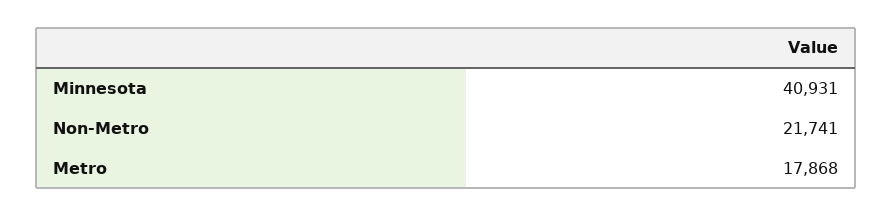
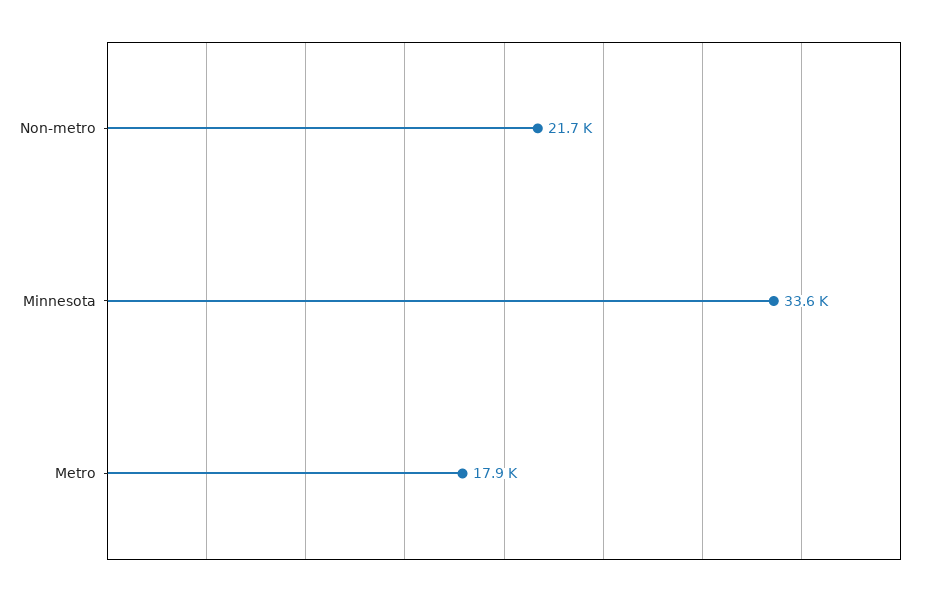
Minnesota: 40931 -> 33600

